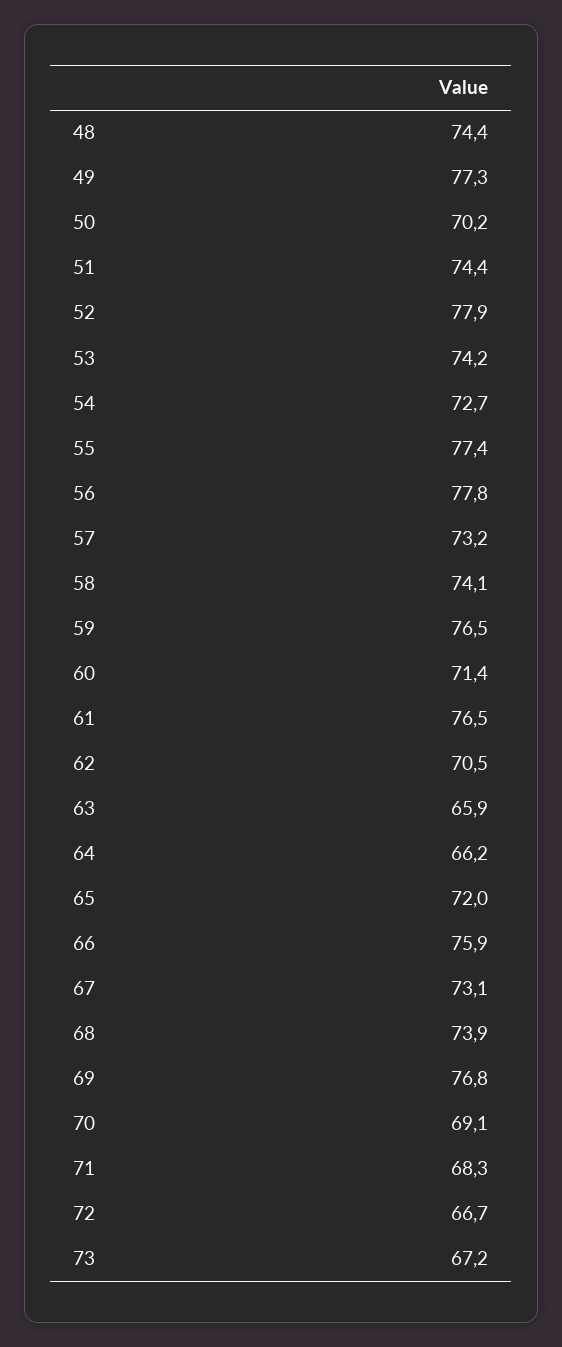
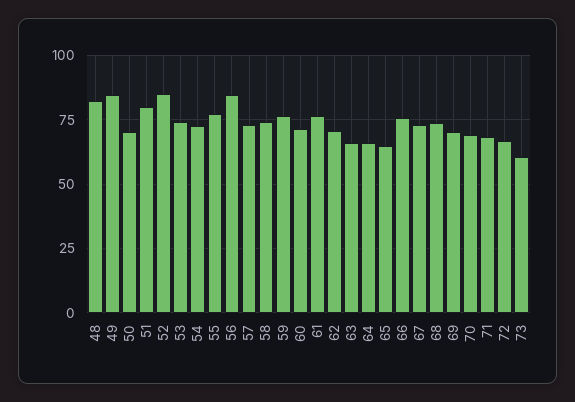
48: 74.4 -> 82.5
49: 77.3 -> 85
51: 74.4 -> 80
52: 77.9 -> 85
56: 77.8 -> 85
65: 72 -> 65
69: 76.8 -> 70
73: 67.2 -> 60

